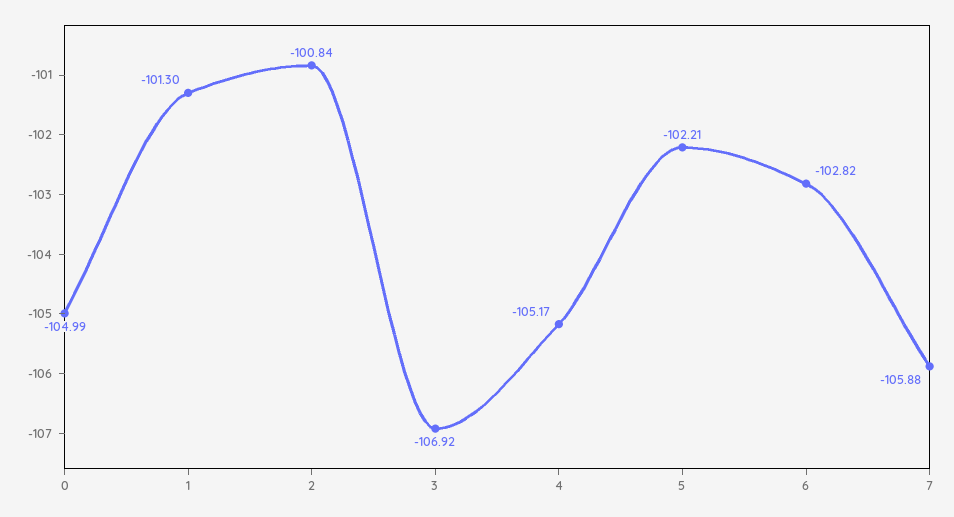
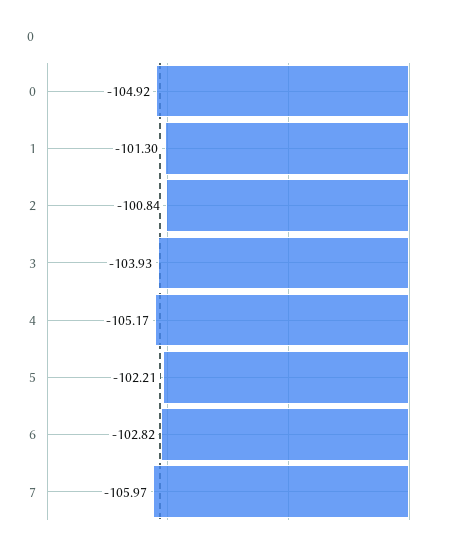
0: -104.99 -> -104.92
3: -106.92 -> -103.93
7: -105.88 -> -105.97

